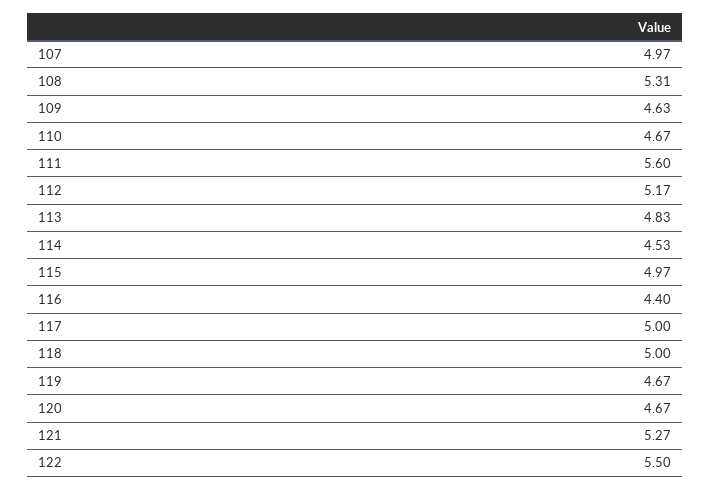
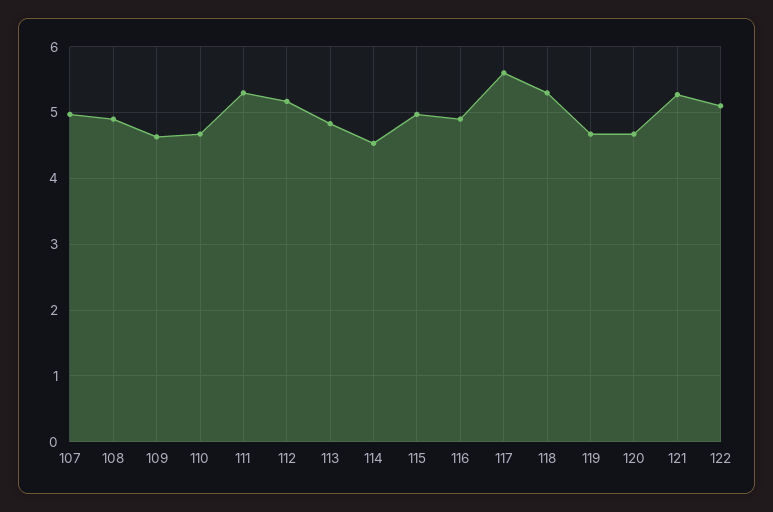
108: 5.31 -> 4.9
111: 5.6 -> 5.3
116: 4.4 -> 4.9
117: 5 -> 5.6
118: 5 -> 5.3
122: 5.5 -> 5.1

